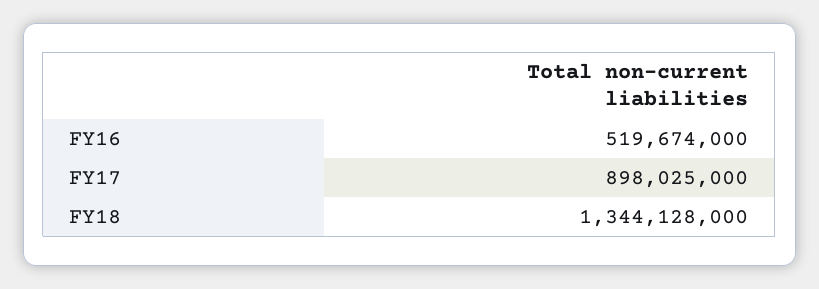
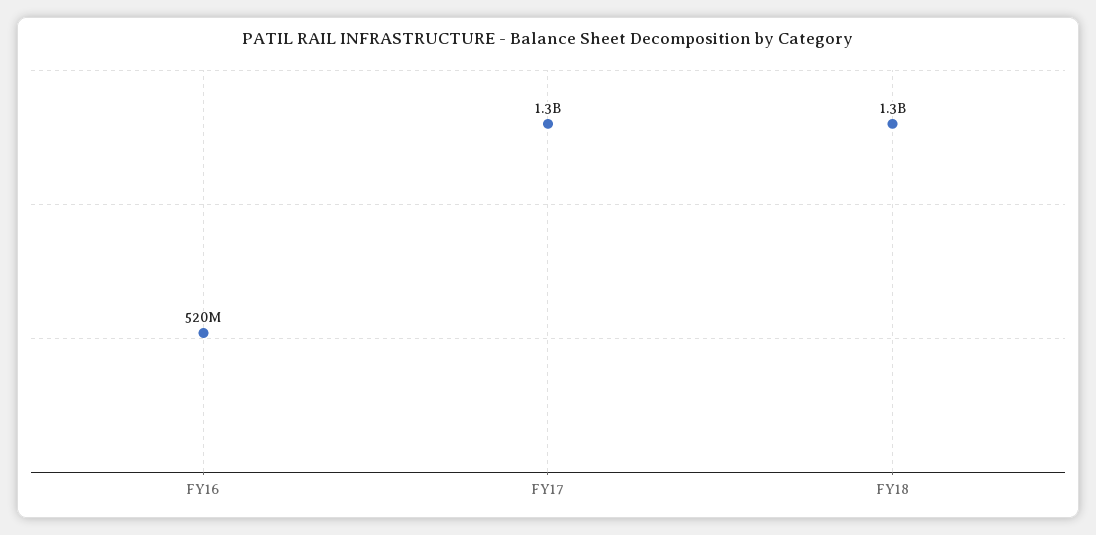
FY17: 898025000 -> 1300000000

